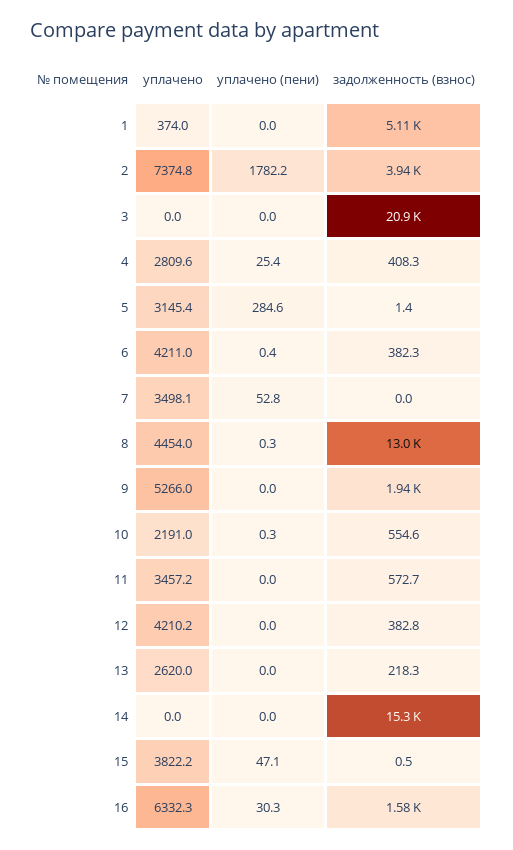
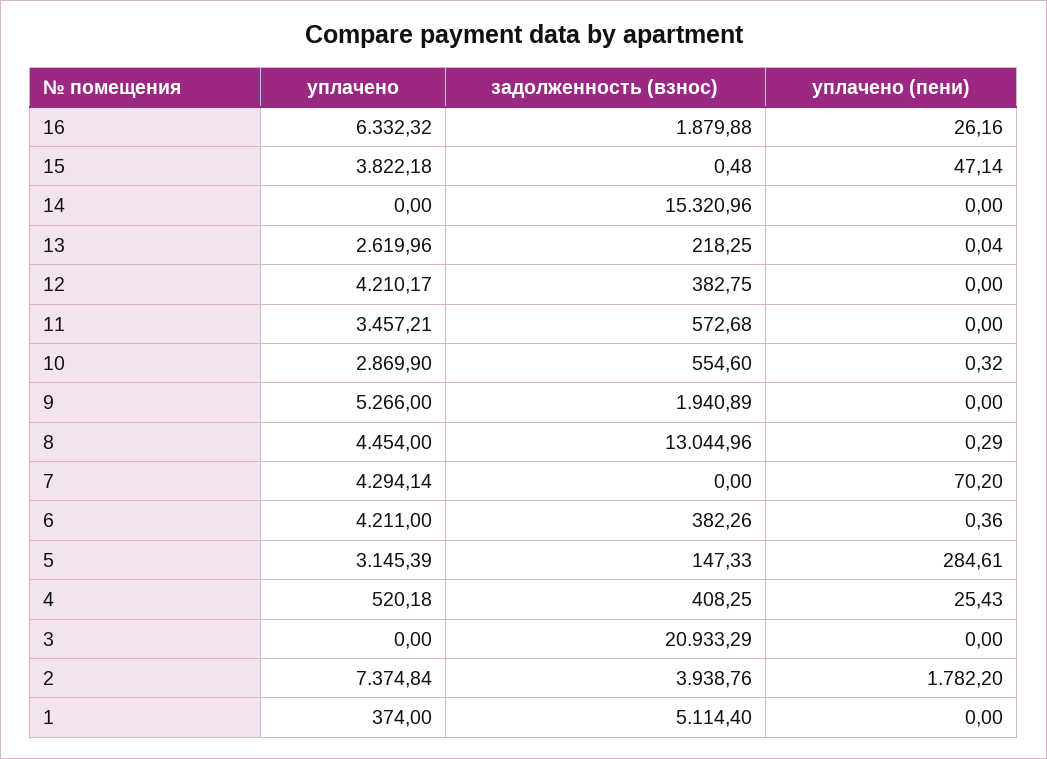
уплачено, 4: 2809.6 -> 520.18
задолженность (взнос), 5: 1.4 -> 147.33
уплачено, 7: 3498.1 -> 4294.14
уплачено (пени), 7: 52.8 -> 70.2
уплачено, 10: 2191 -> 2869.9
уплачено (пени), 16: 30.3 -> 26.16
задолженность (взнос), 16: 1580 -> 1879.88

